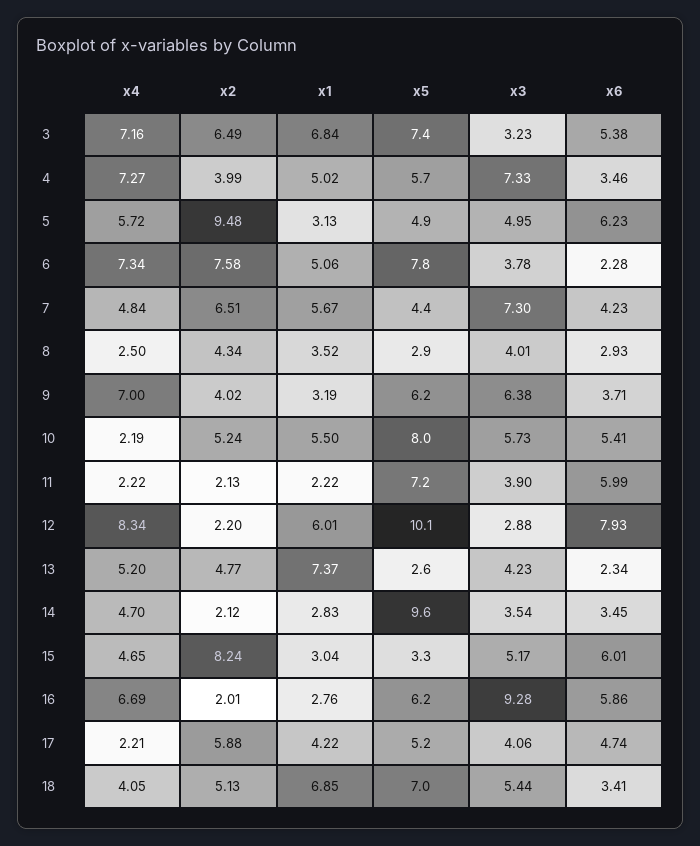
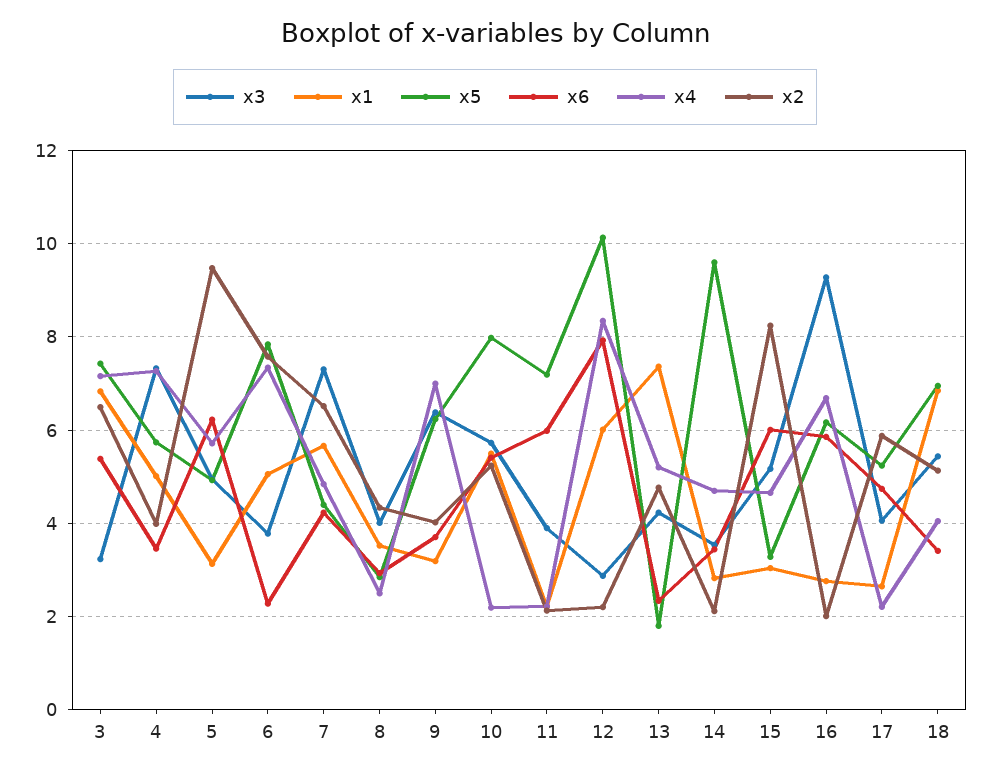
x5, 13: 2.6 -> 1.8
x1, 17: 4.22 -> 2.6

